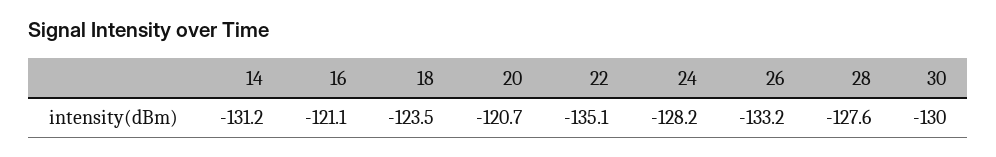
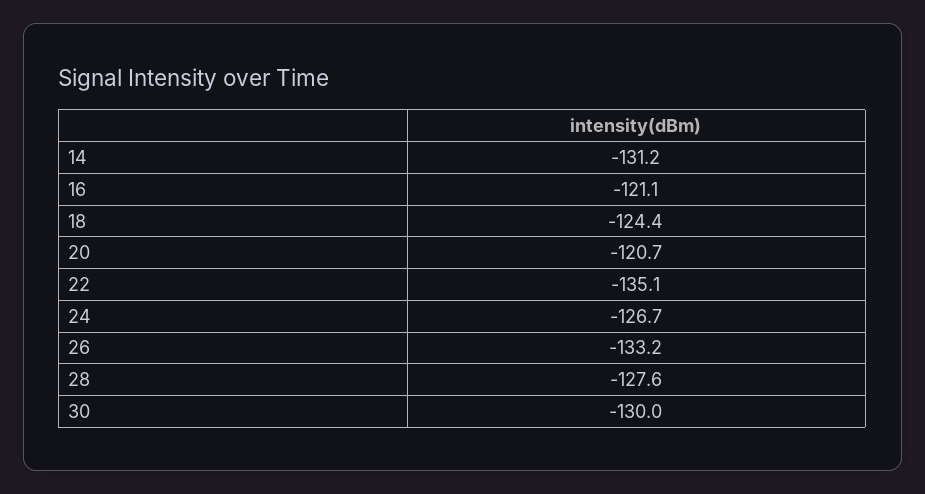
18: -123.5 -> -124.4
24: -128.2 -> -126.7

